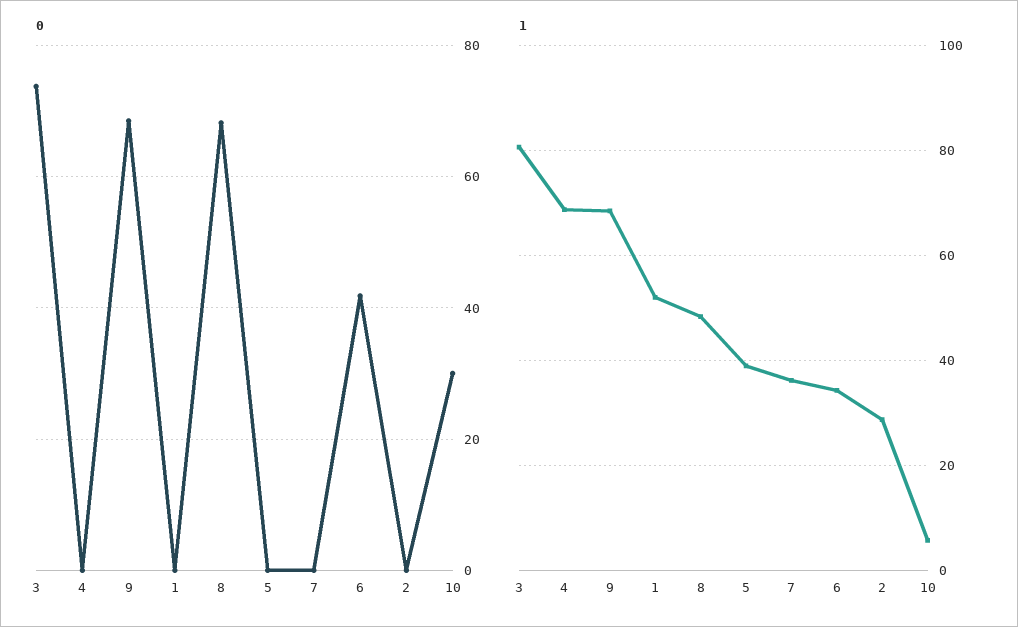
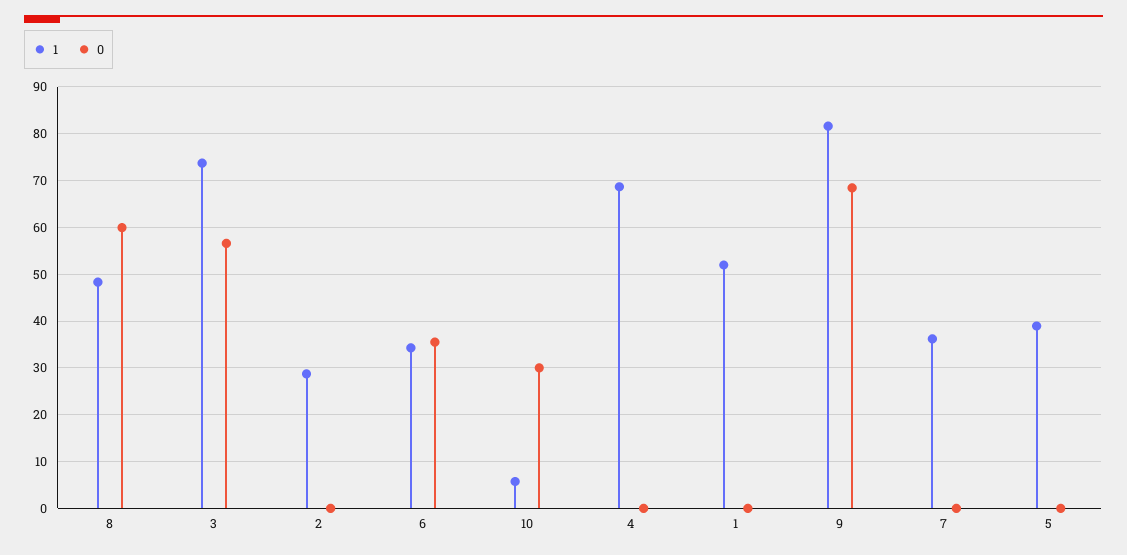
0, 3: 74 -> 56
0, 8: 68 -> 60
0, 6: 42 -> 36
1, 3: 80 -> 74
1, 9: 68 -> 82

